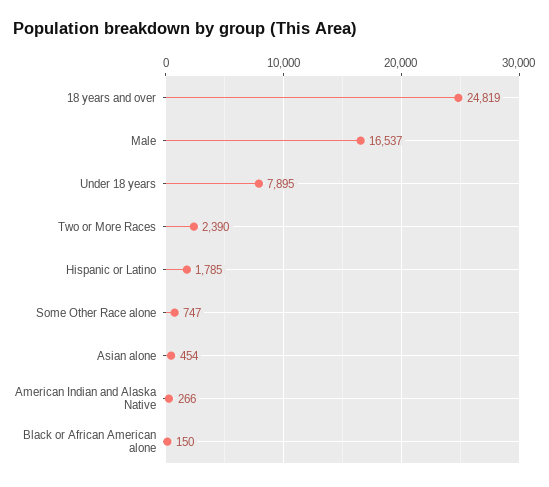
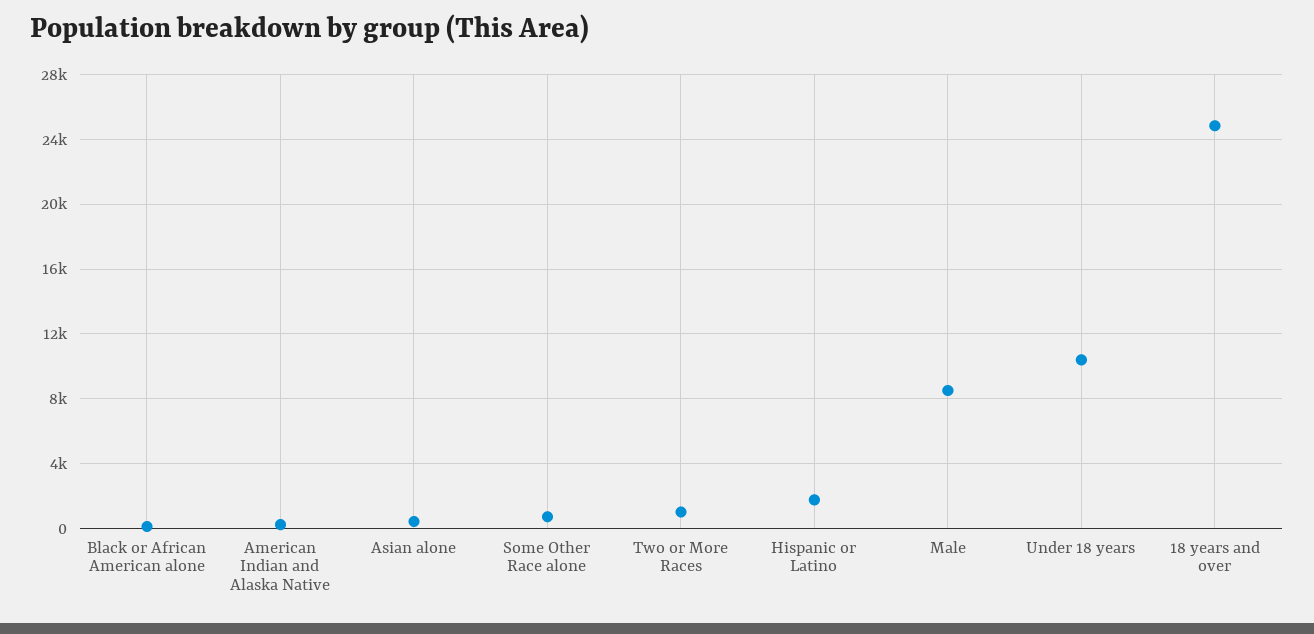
Male: 16537 -> 8500
Under 18 years: 7895 -> 10500
Two or More Races: 2390 -> 1000

